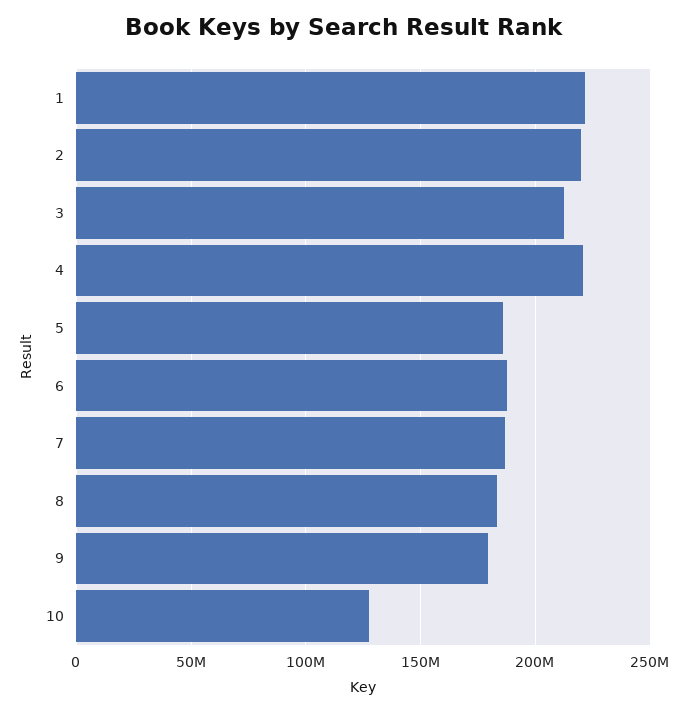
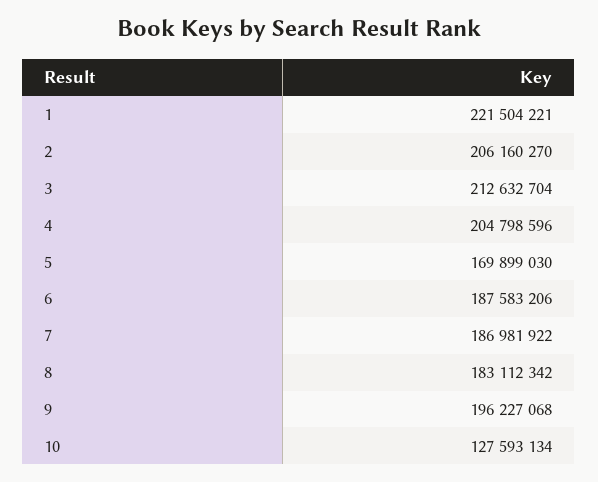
2: 220000000 -> 206160270
4: 220000000 -> 204798596
5: 185000000 -> 169899030
9: 180000000 -> 196227068

